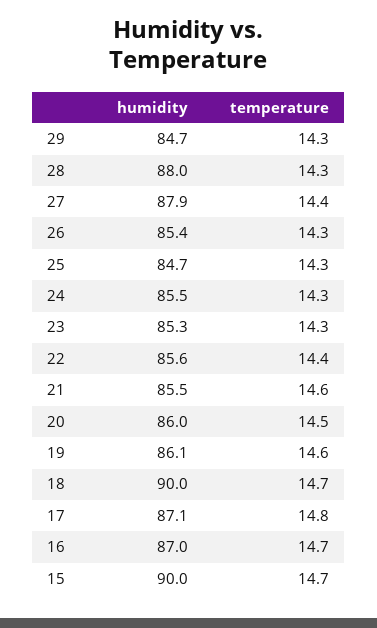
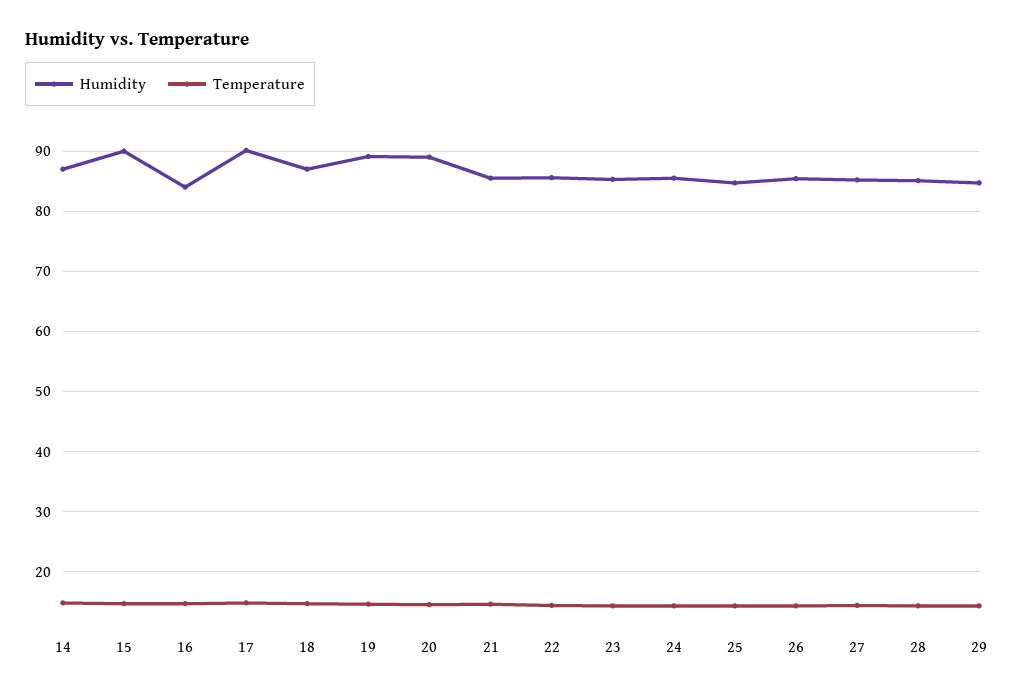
humidity, 28: 88 -> 85
humidity, 27: 87.9 -> 85
humidity, 20: 86 -> 89
humidity, 19: 86.1 -> 89
humidity, 18: 90 -> 87
humidity, 17: 87.1 -> 90
humidity, 16: 87 -> 84
humidity, 14: none -> 87
temperature, 14: none -> 15

